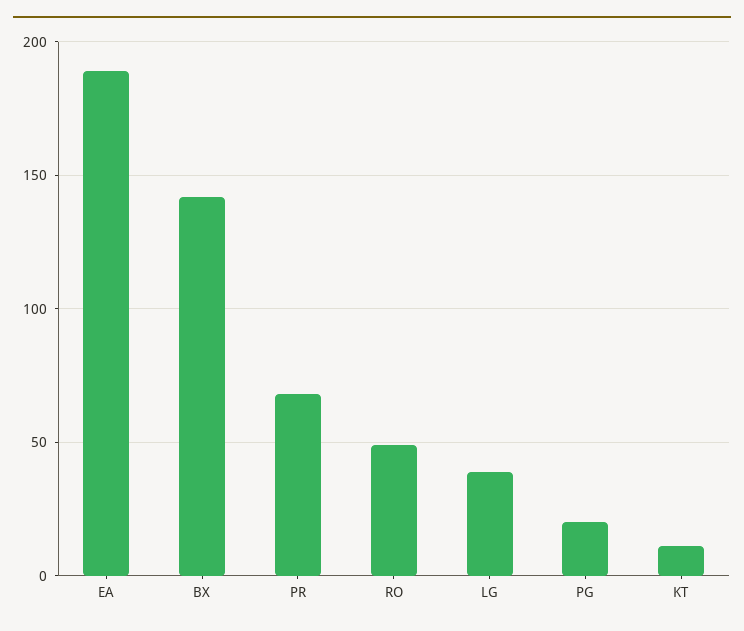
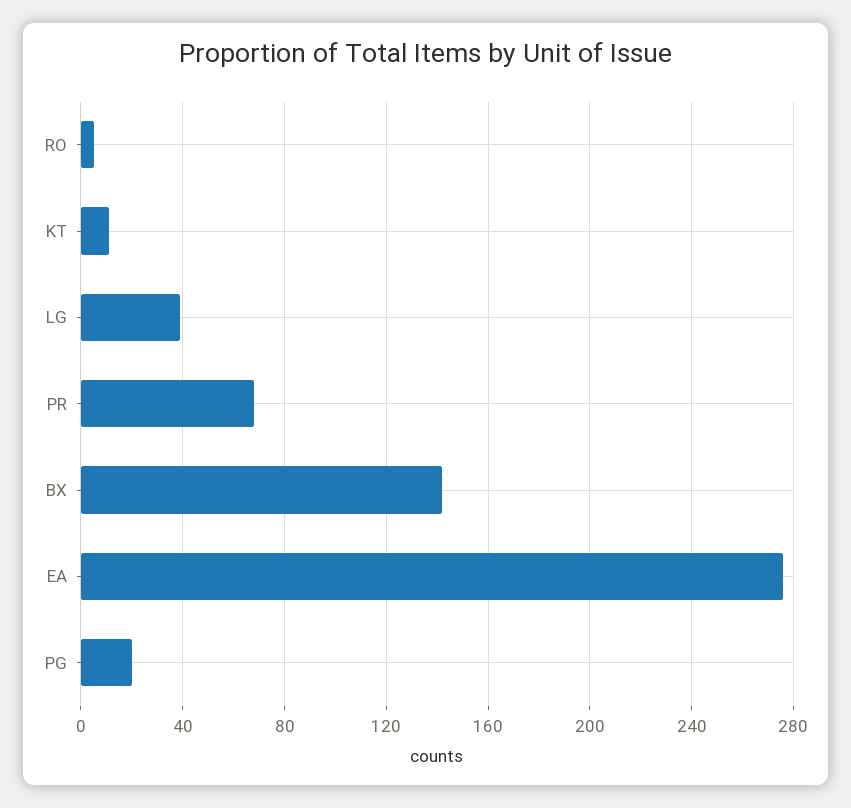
EA: 190 -> 275
RO: 50 -> 5

